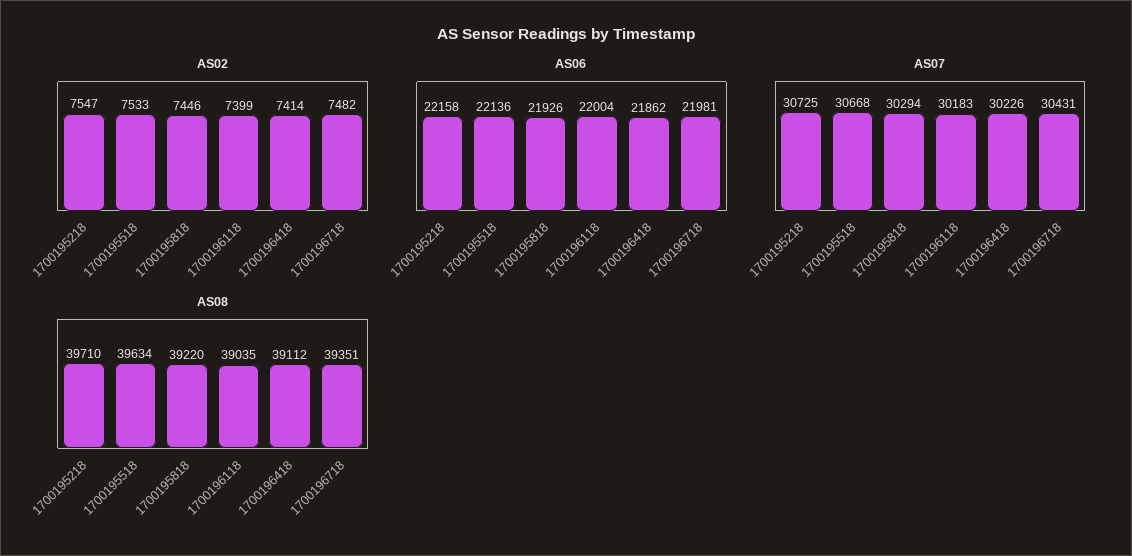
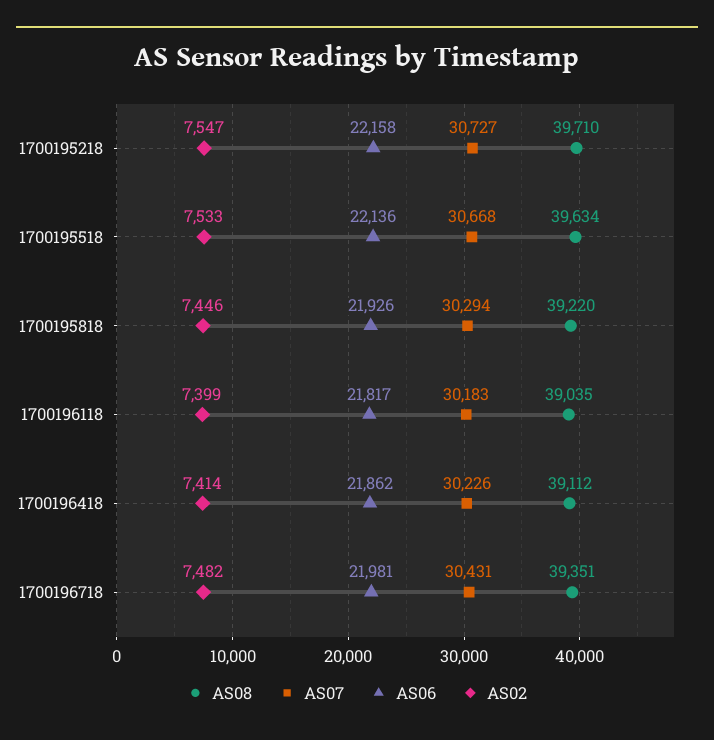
AS06, 1700196118: 22004 -> 21817
AS07, 1700195218: 30725 -> 30727

